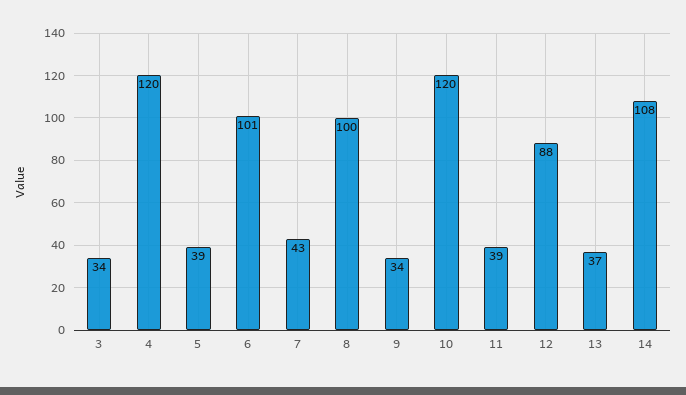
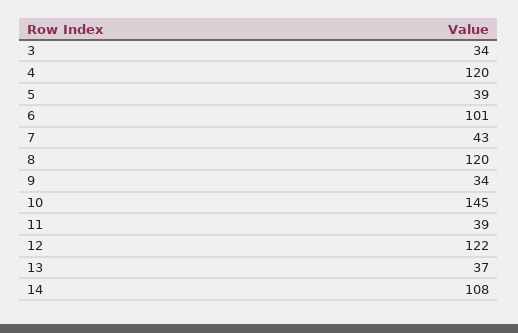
8: 100 -> 120
10: 120 -> 145
12: 88 -> 122

